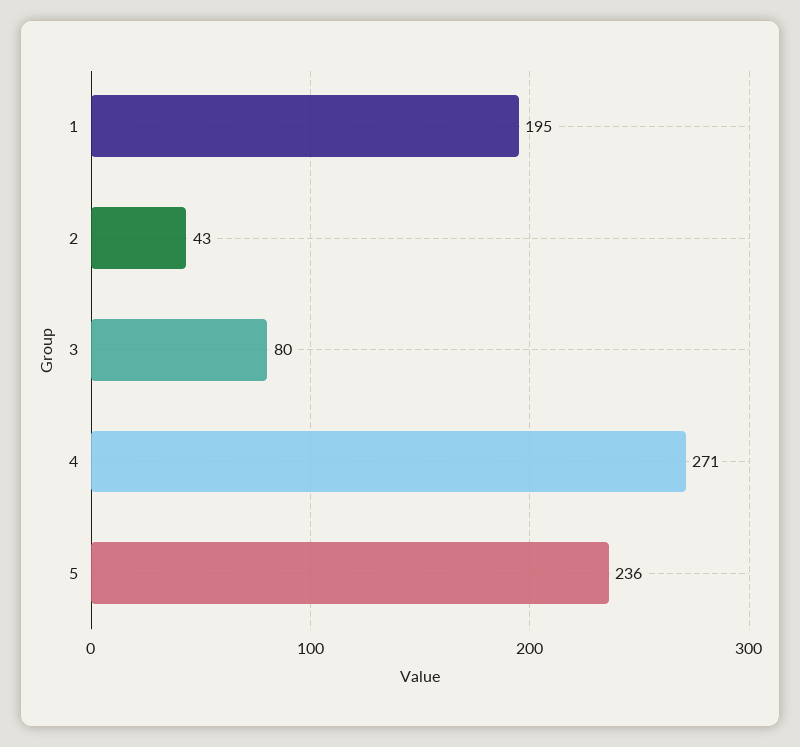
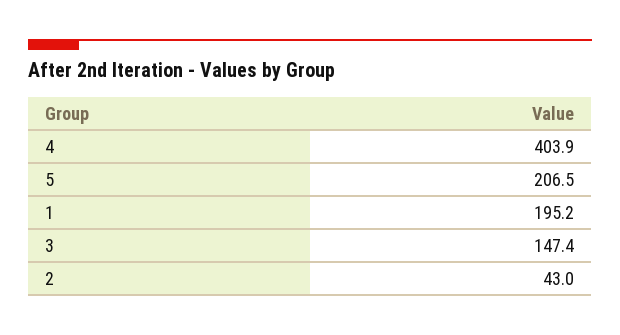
3: 80 -> 147.4
4: 271 -> 403.9
5: 236 -> 206.5

